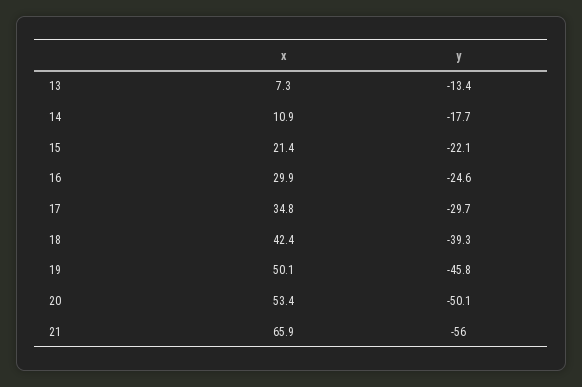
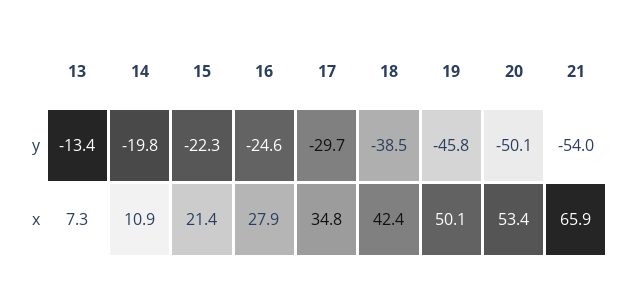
y, 14: -17.7 -> -19.8
y, 15: -22.1 -> -22.3
x, 16: 29.9 -> 27.9
y, 18: -39.3 -> -38.5
y, 21: -56 -> -54

